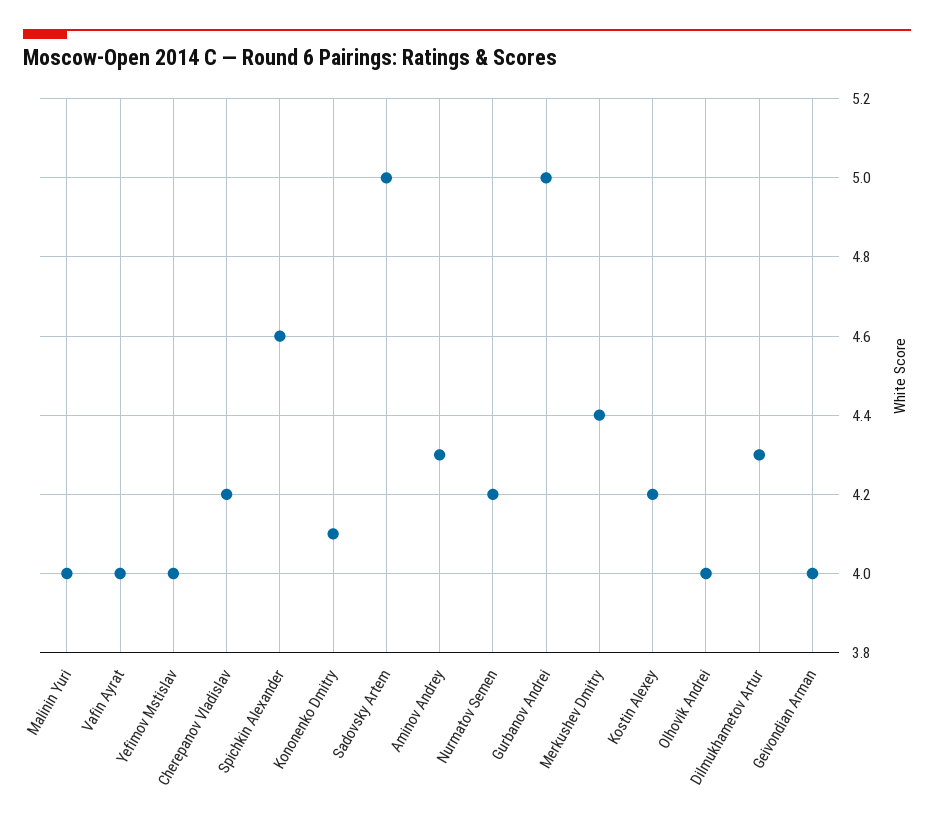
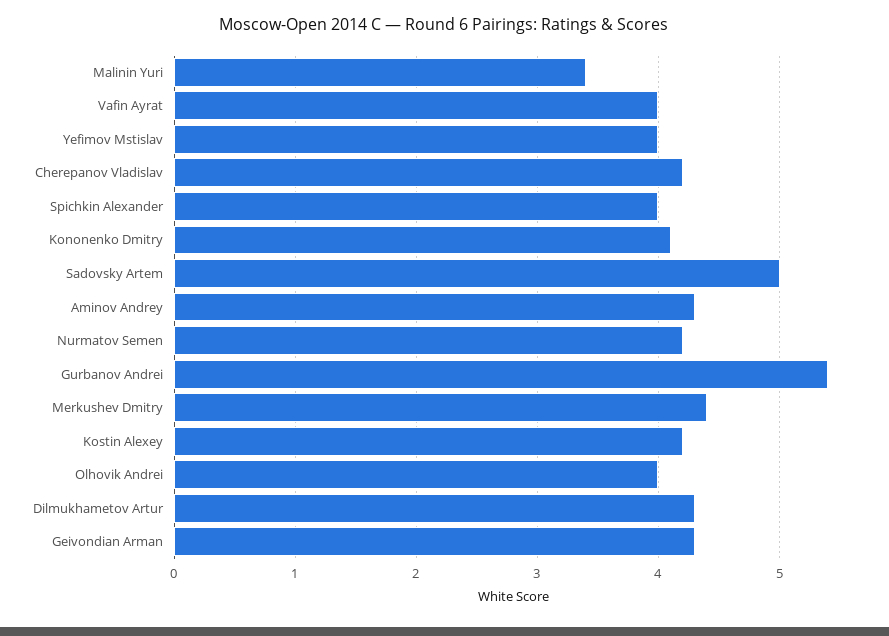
Malinin Yuri: 4 -> 3.4
Spichkin Alexander: 4.6 -> 4
Gurbanov Andrei: 5 -> 5.4
Geivondian Arman: 4 -> 4.3

